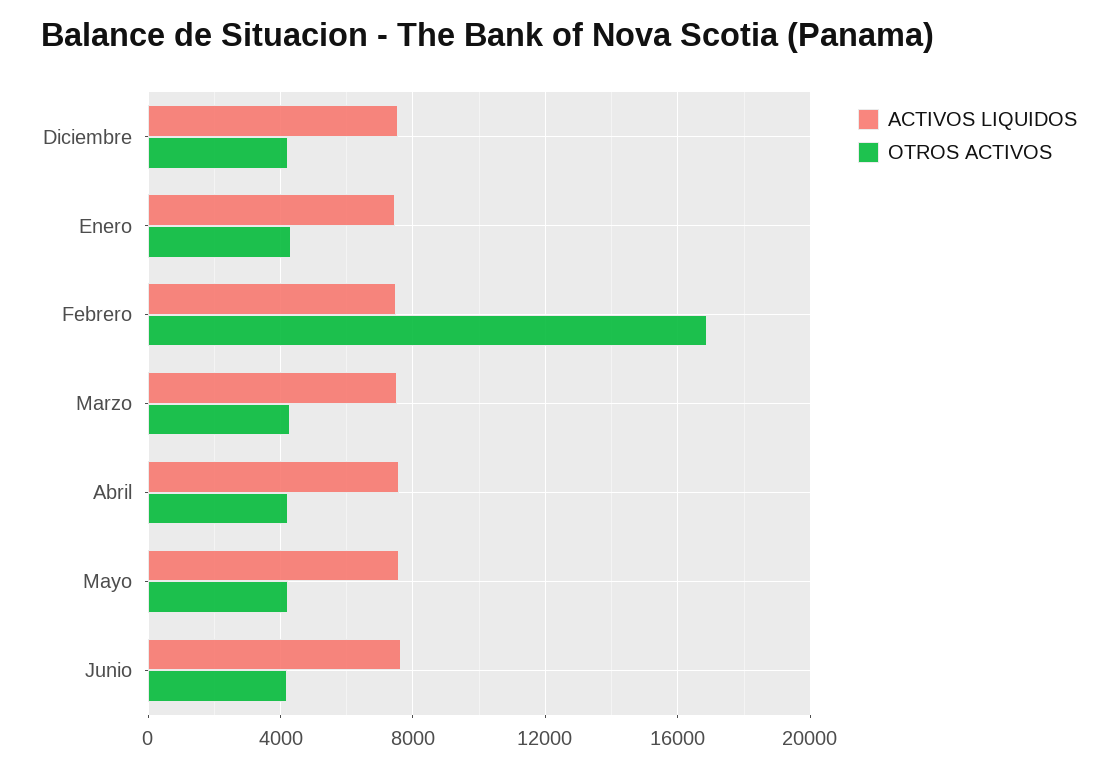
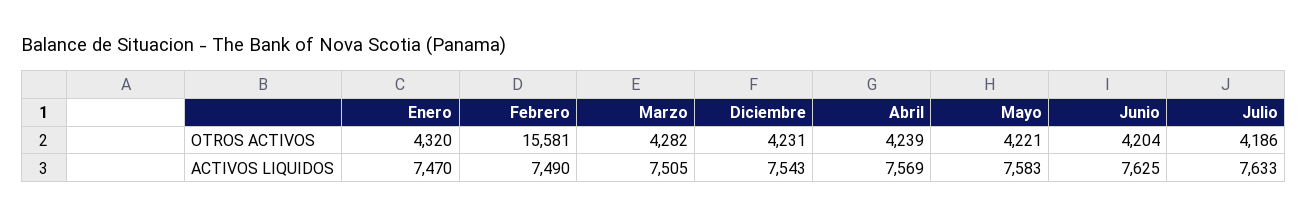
OTROS ACTIVOS, Febrero: 17000 -> 15581
OTROS ACTIVOS, Julio: none -> 4186
ACTIVOS LIQUIDOS, Julio: none -> 7633

